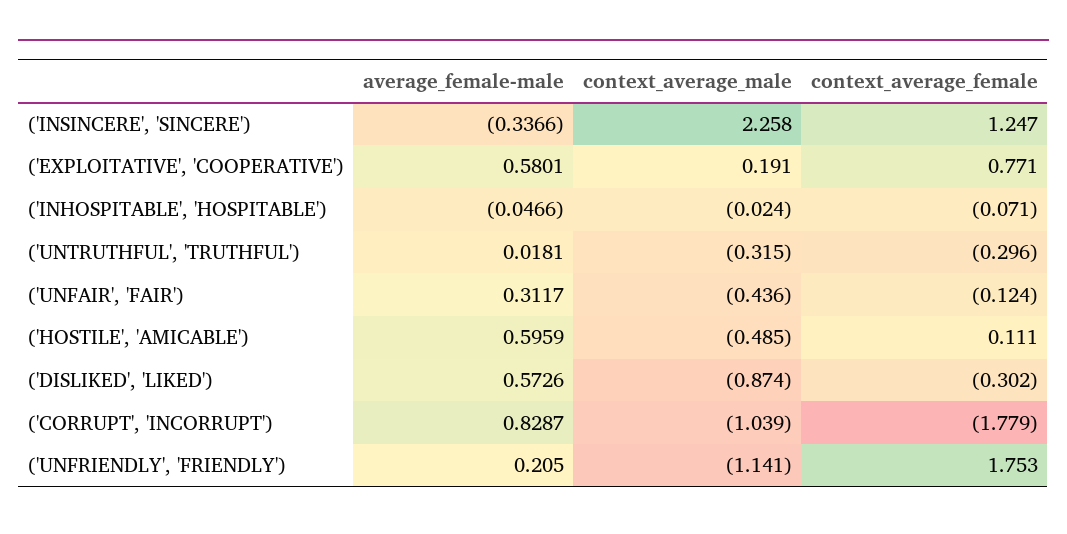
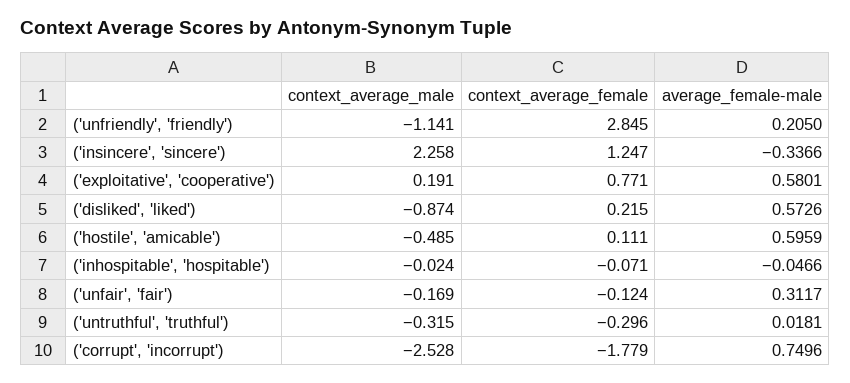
context_average_male, ('UNFAIR', 'FAIR'): -0.436 -> -0.169
context_average_female, ('DISLIKED', 'LIKED'): -0.302 -> 0.215
average_female-male, ('CORRUPT', 'INCORRUPT'): 0.8287 -> 0.7496
context_average_male, ('CORRUPT', 'INCORRUPT'): -1.039 -> -2.528
context_average_female, ('UNFRIENDLY', 'FRIENDLY'): 1.753 -> 2.845

